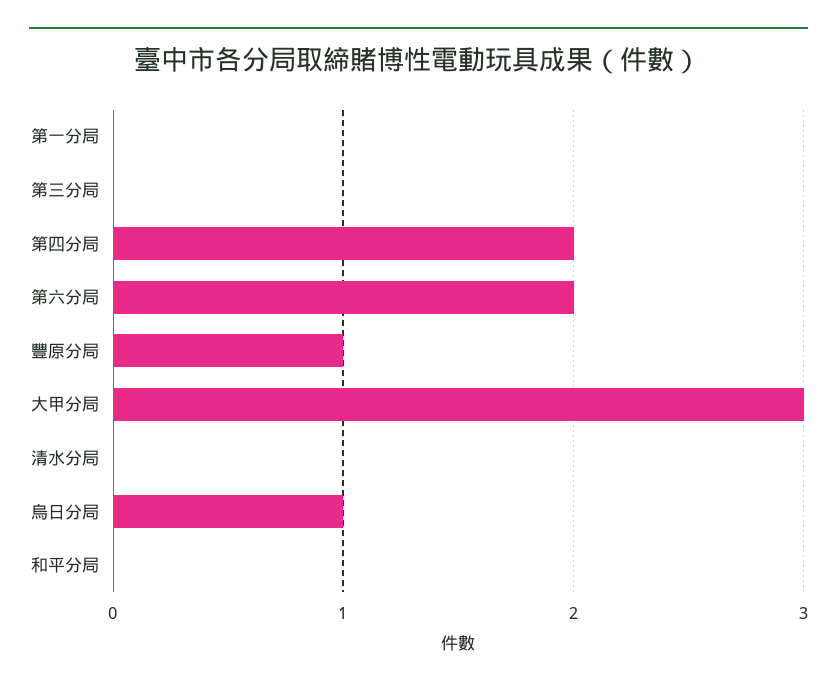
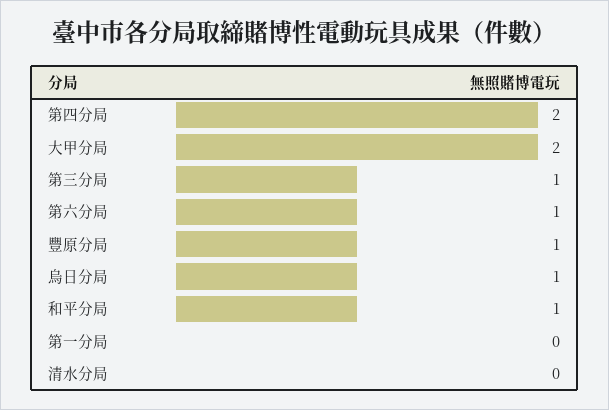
第三分局: 0 -> 1
第六分局: 2 -> 1
大甲分局: 3 -> 2
和平分局: 0 -> 1

